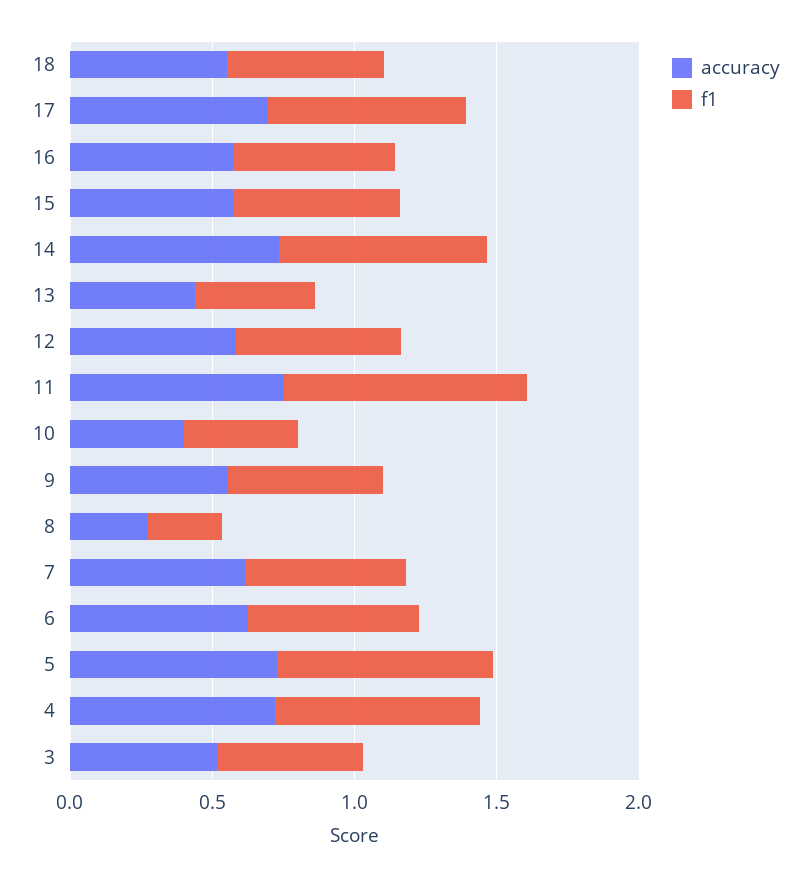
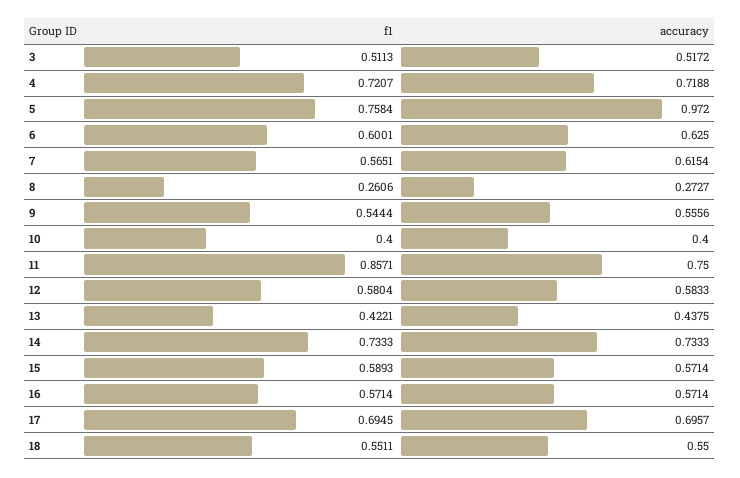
accuracy, 5: 0.7 -> 0.972

